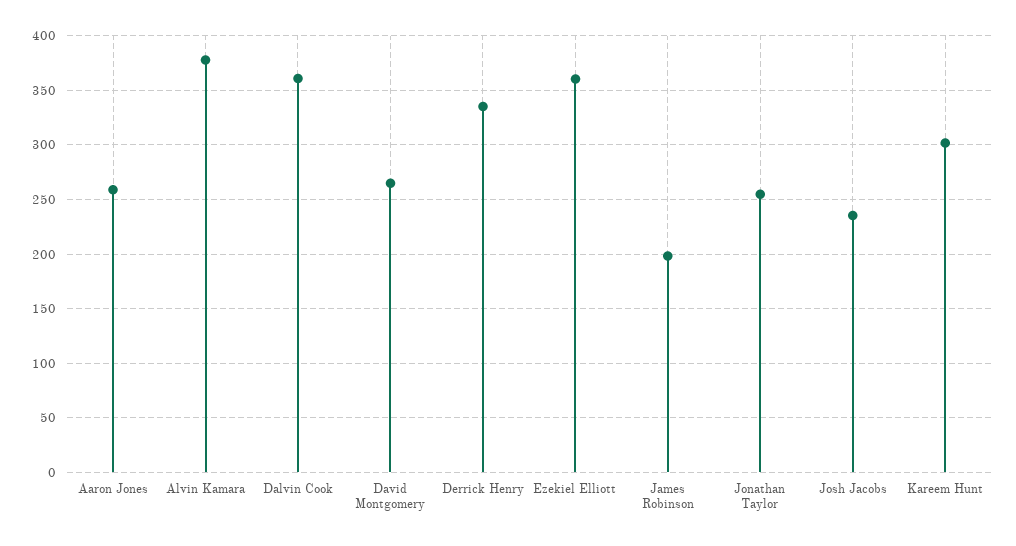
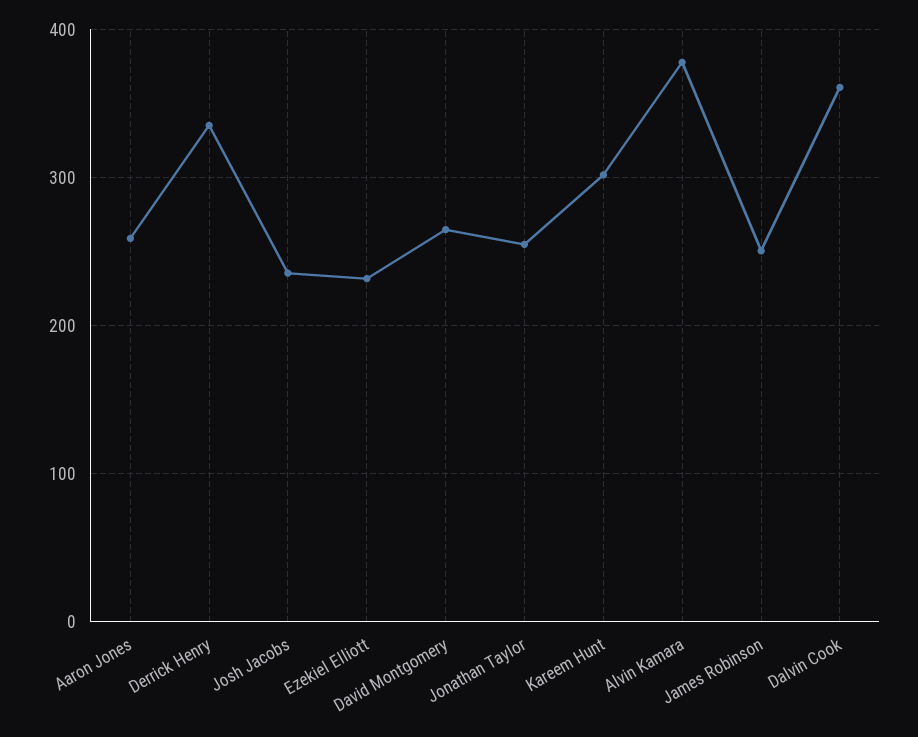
Ezekiel Elliott: 360 -> 230
James Robinson: 200 -> 250

